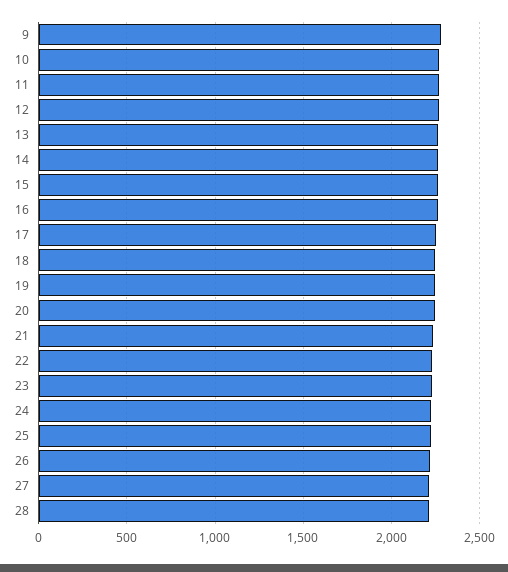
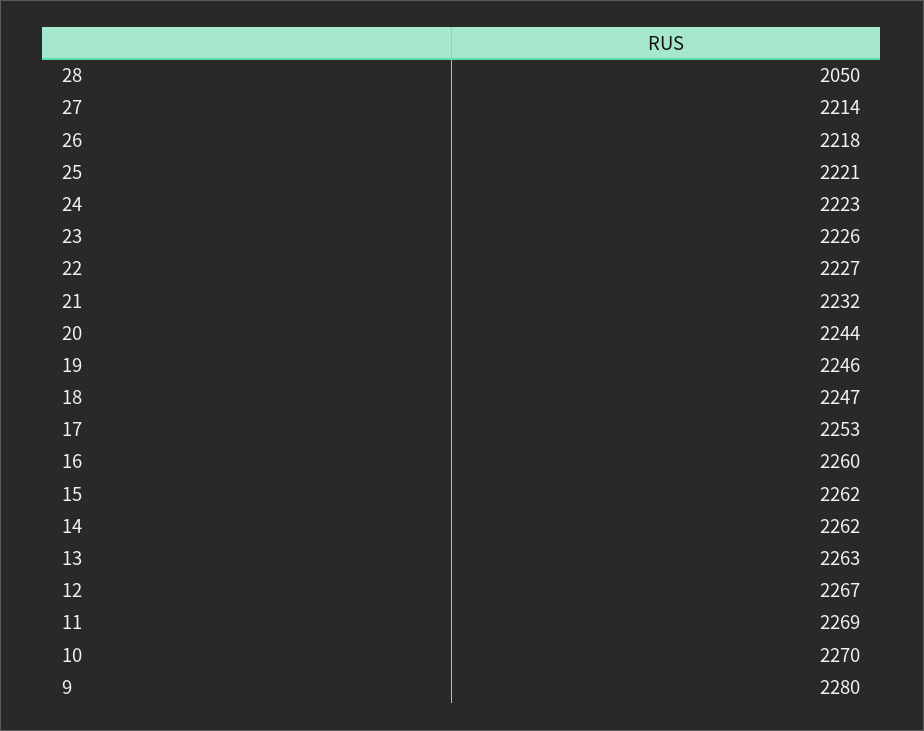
28: 2200 -> 2050

